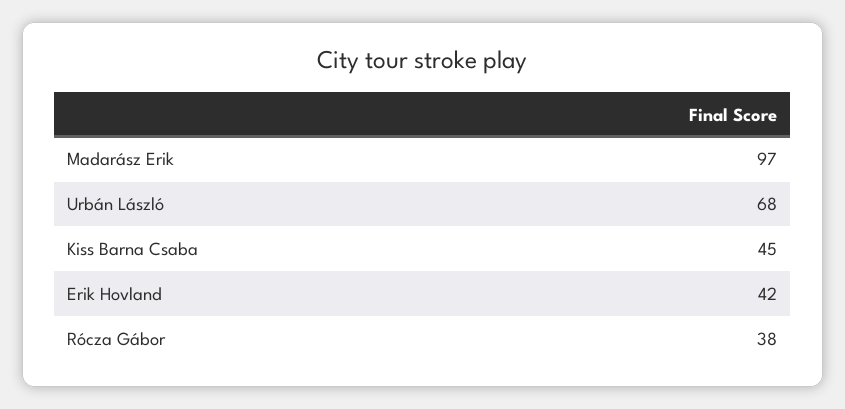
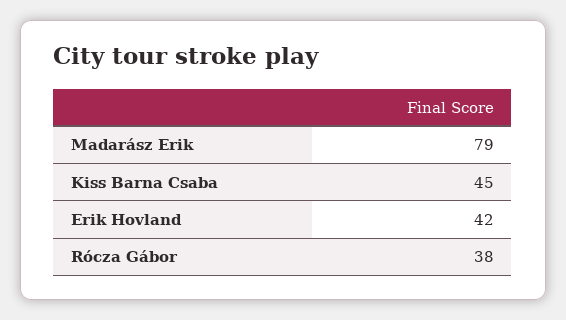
Madarász Erik: 97 -> 79
Urbán László: 68 -> none

